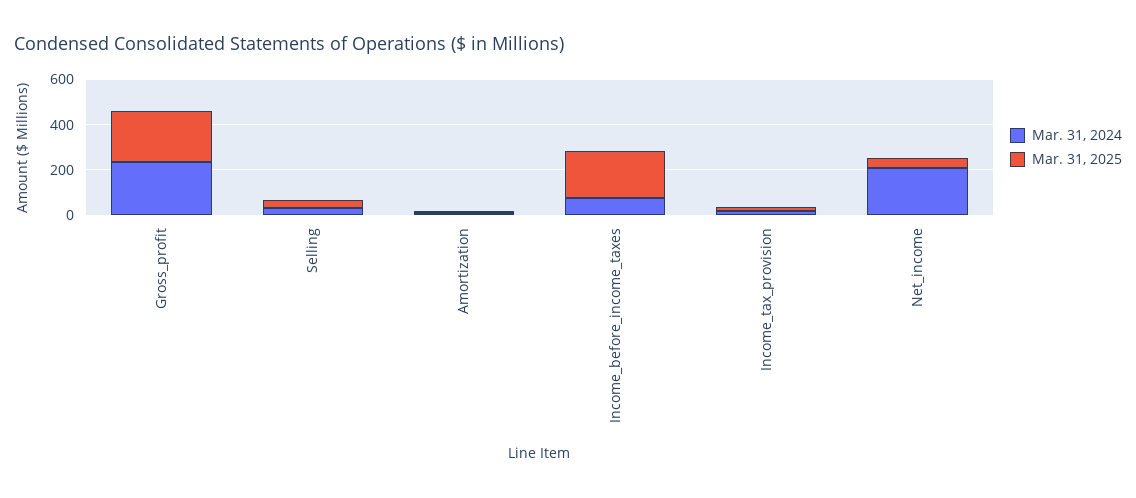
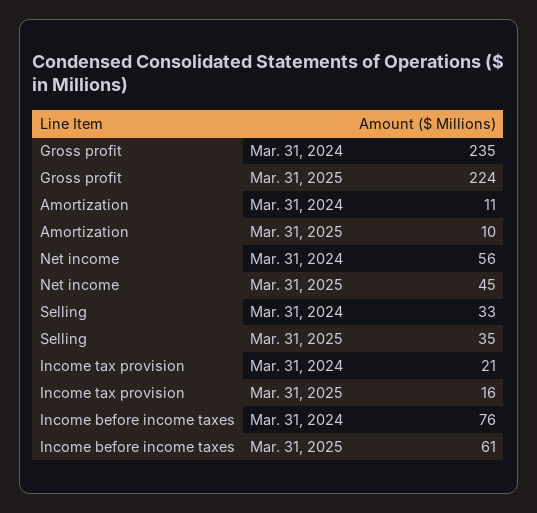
Mar. 31, 2025, Income_before_income_taxes: 200 -> 61
Mar. 31, 2024, Net_income: 200 -> 56

